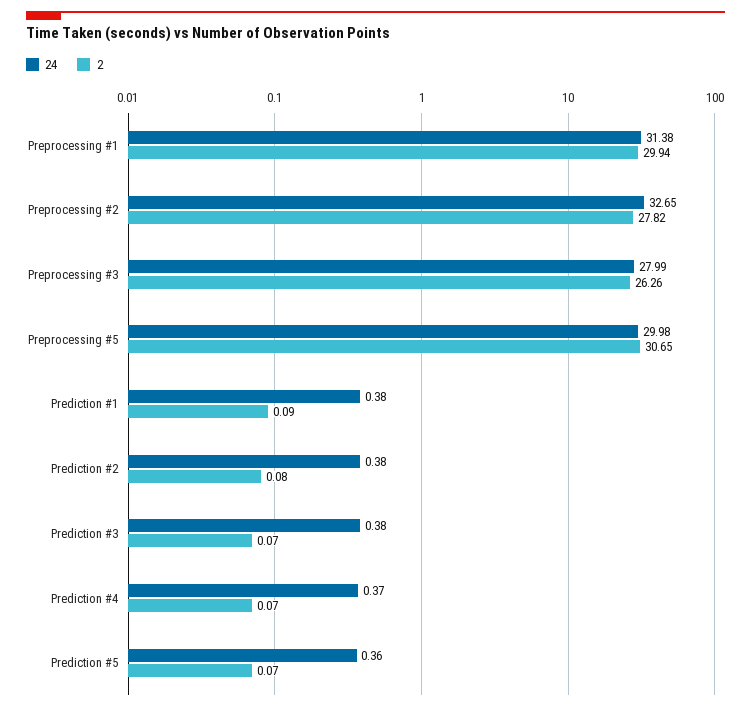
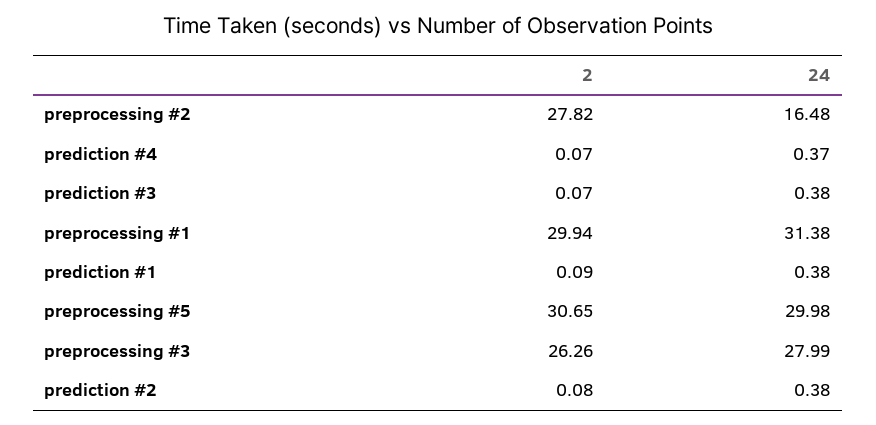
24, Preprocessing #2: 32.65 -> 16.48
24, Prediction #5: 0.36 -> none
2, Prediction #5: 0.07 -> none

